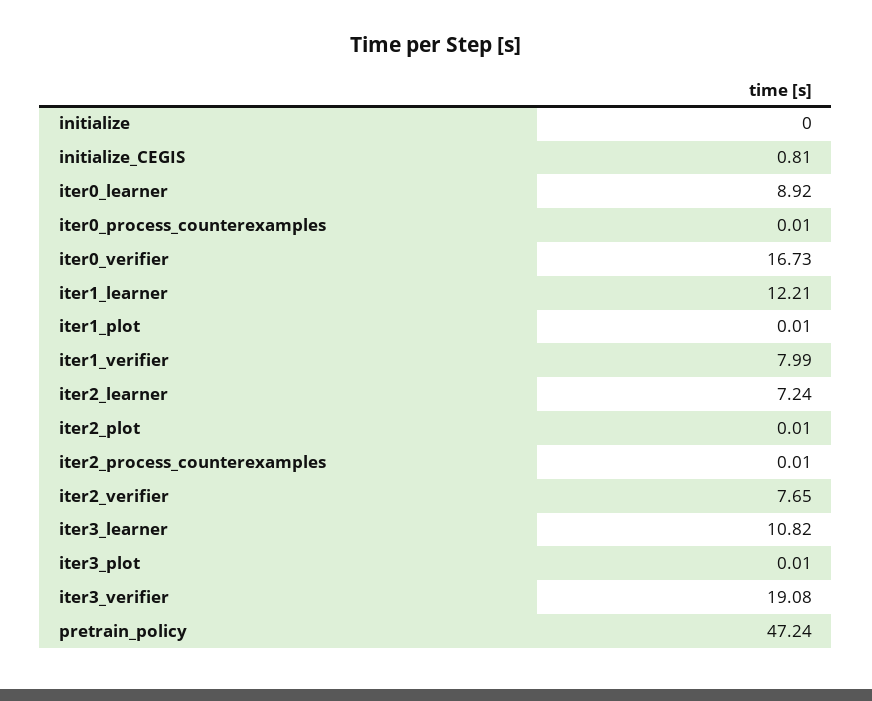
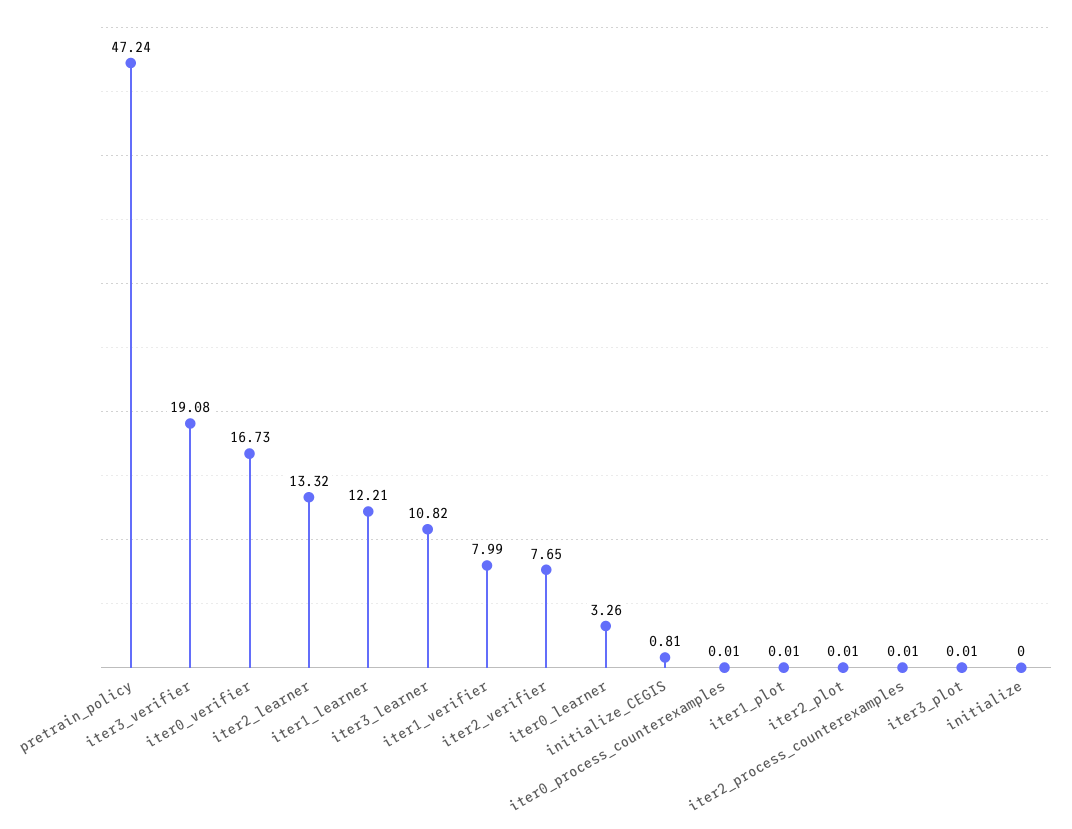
iter0_learner: 8.92 -> 3.26
iter2_learner: 7.24 -> 13.32

